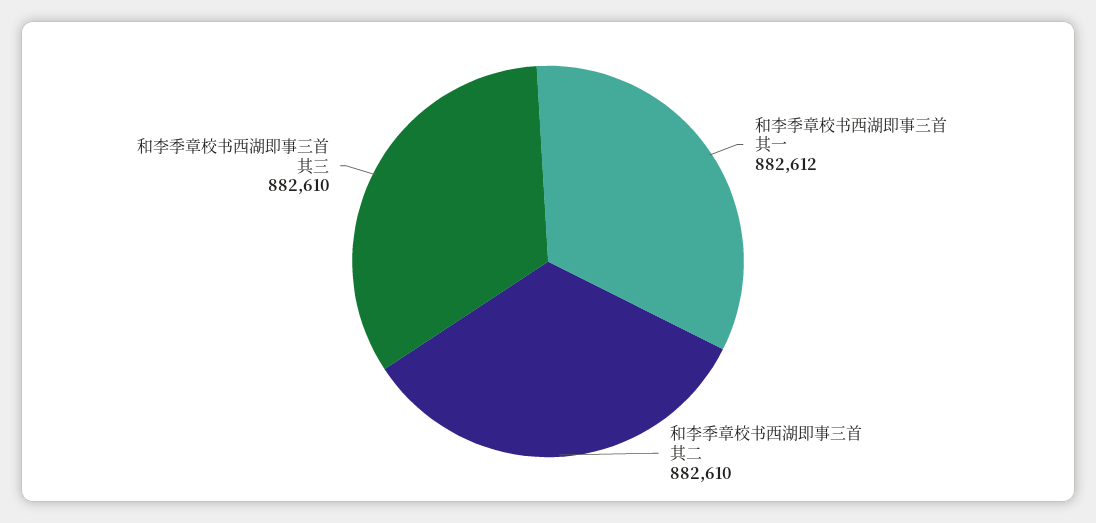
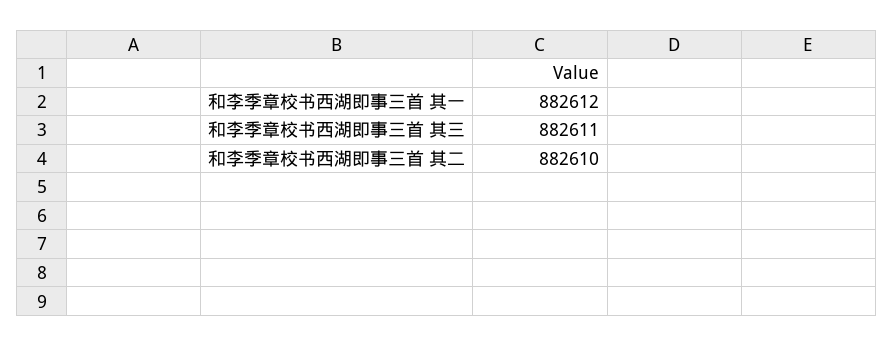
和李季章校书西湖即事三首 其三: 882610 -> 882611

